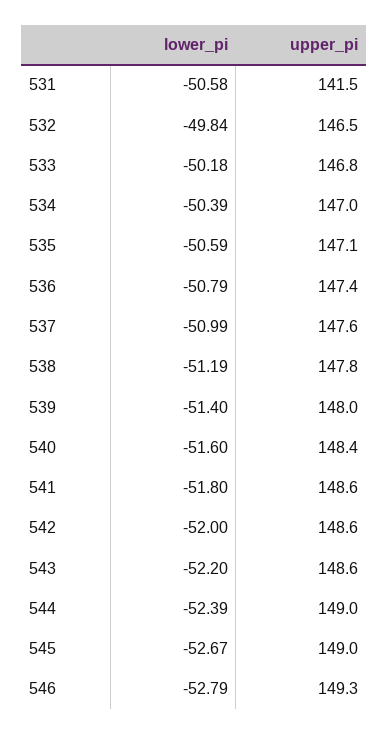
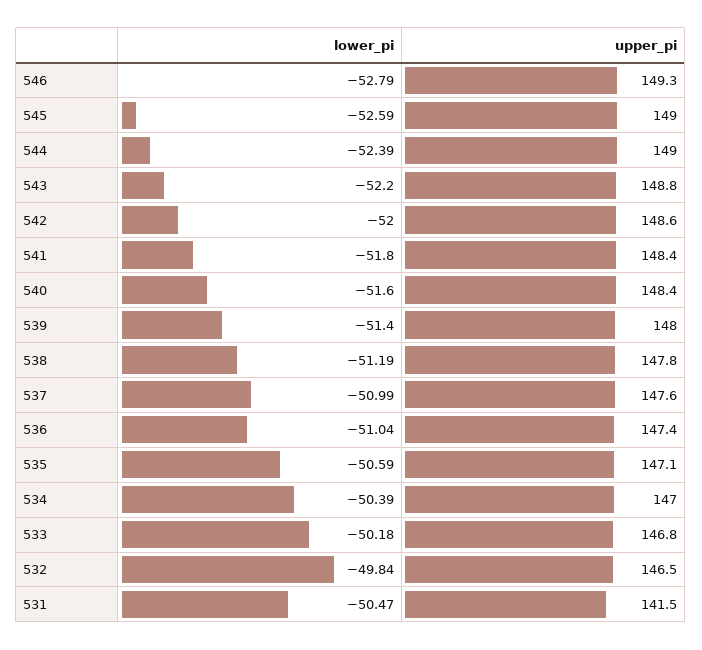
lower_pi, 531: -50.58 -> -50.47
lower_pi, 536: -50.79 -> -51.04
upper_pi, 541: 148.6 -> 148.4
upper_pi, 543: 148.6 -> 148.8
lower_pi, 545: -52.67 -> -52.59

